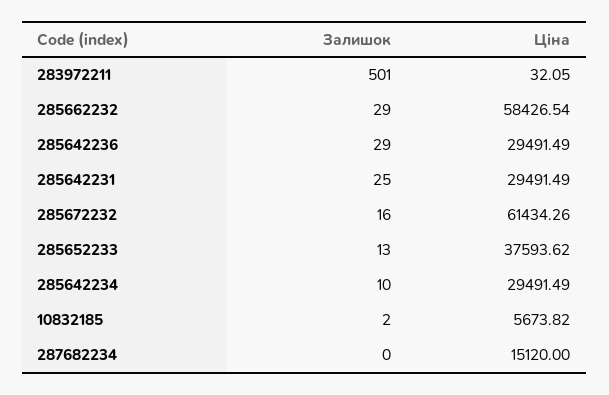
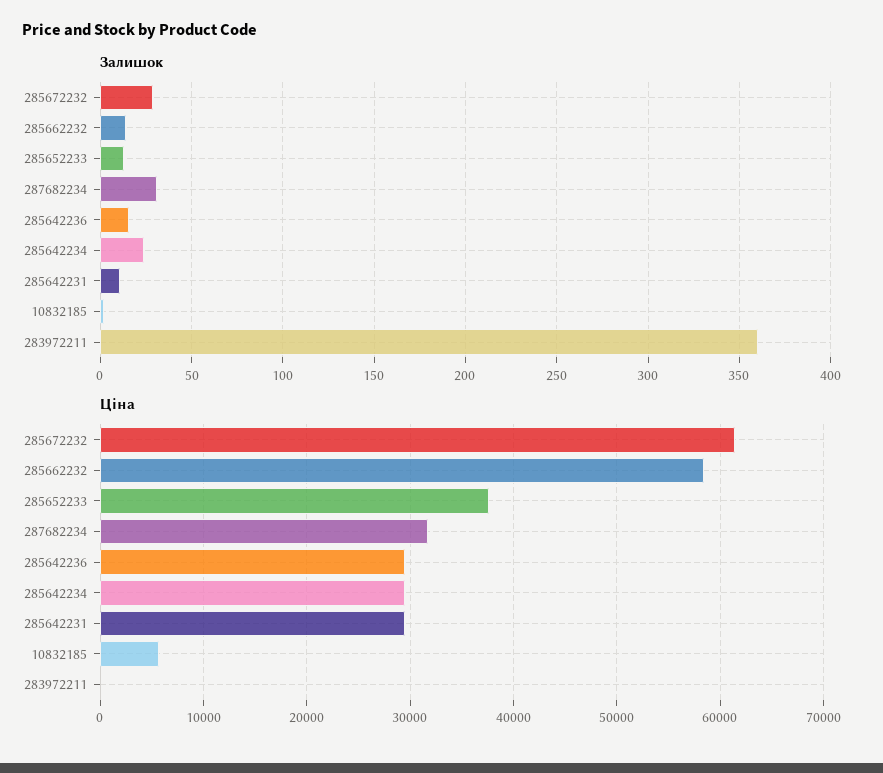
Залишок, 283972211: 501 -> 360
Залишок, 285662232: 29 -> 15
Залишок, 285642236: 29 -> 15
Залишок, 285642231: 25 -> 10
Залишок, 285672232: 16 -> 30
Залишок, 285642234: 10 -> 25
Залишок, 287682234: 0 -> 30
Ціна, 287682234: 15120 -> 32000

